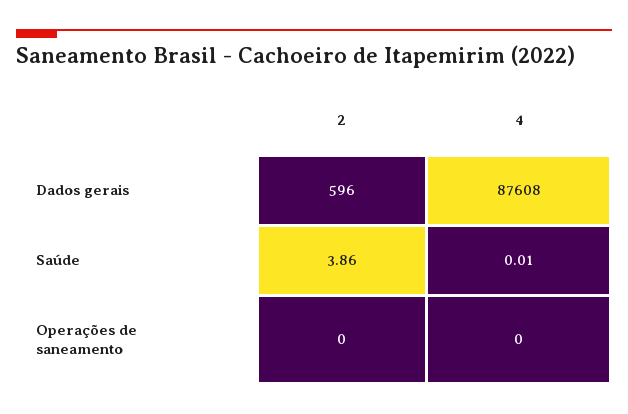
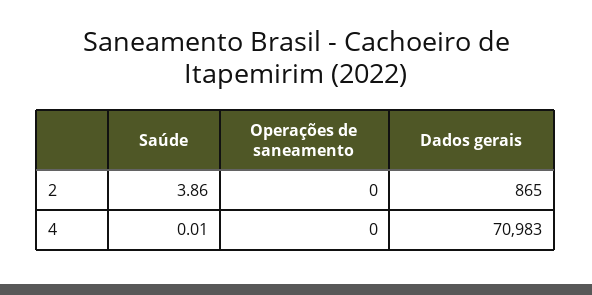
2, Dados gerais: 596 -> 865
4, Dados gerais: 87608 -> 70983

